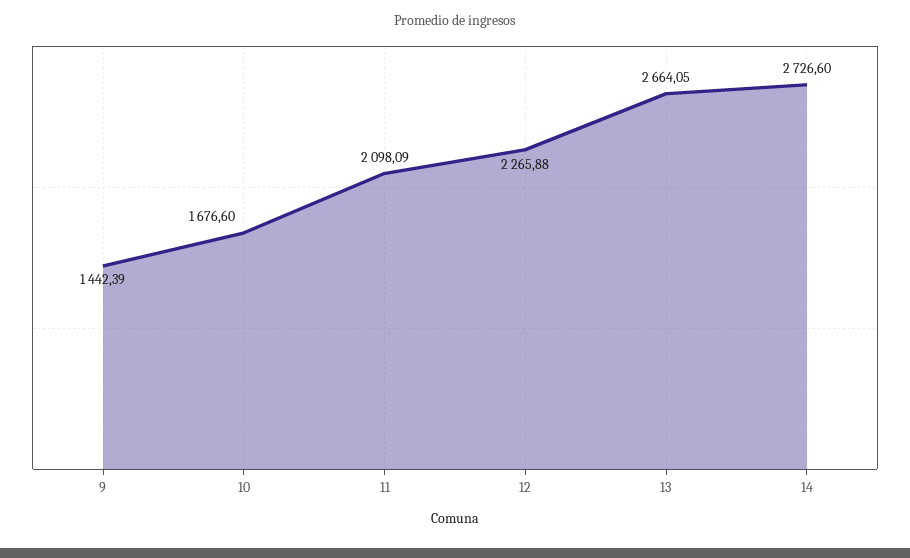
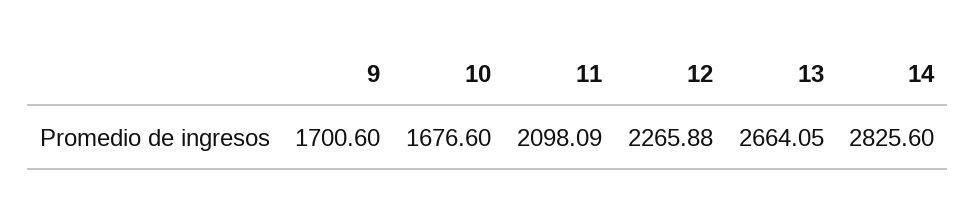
9: 1442.39 -> 1700.6
14: 2726.6 -> 2825.6

